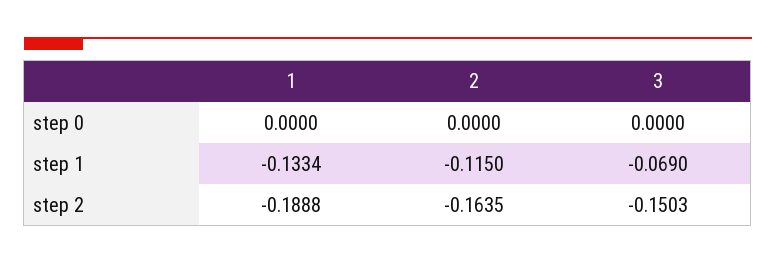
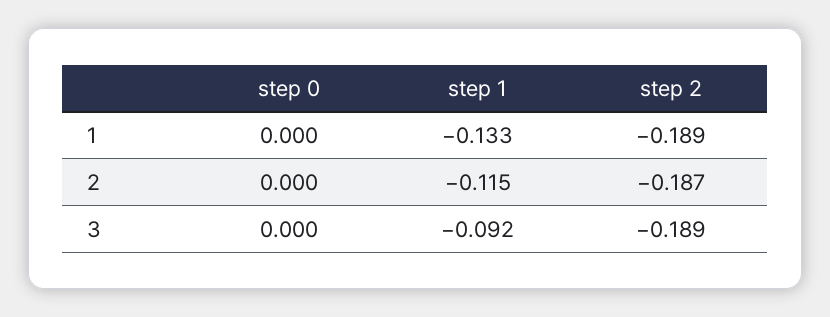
3, step 1: -0.069 -> -0.092
2, step 2: -0.1635 -> -0.187
3, step 2: -0.1503 -> -0.189

